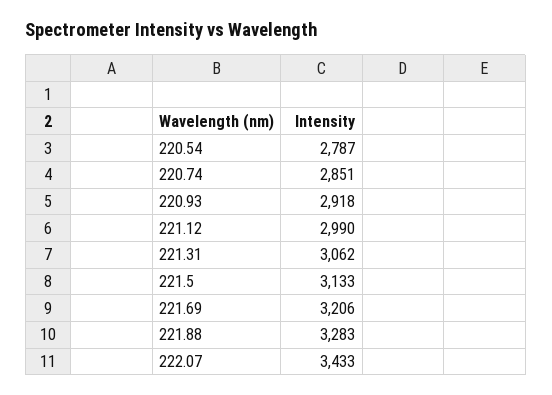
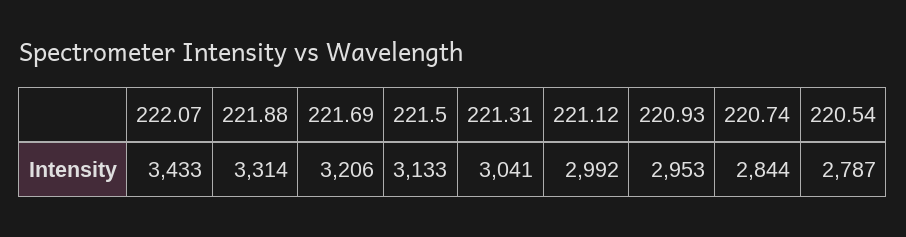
220.74: 2851 -> 2844
220.93: 2918 -> 2953
221.12: 2990 -> 2992
221.31: 3062 -> 3041
221.88: 3283 -> 3314

